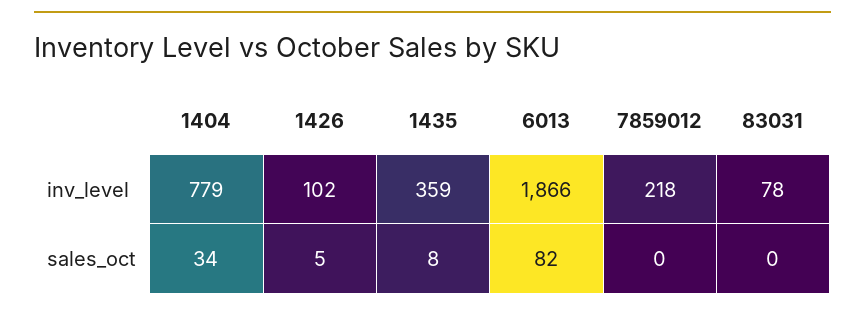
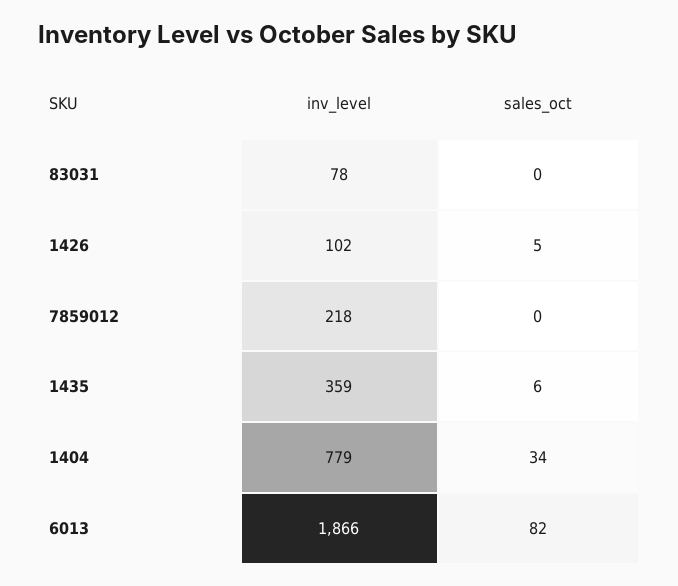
1435, sales_oct: 8 -> 6

